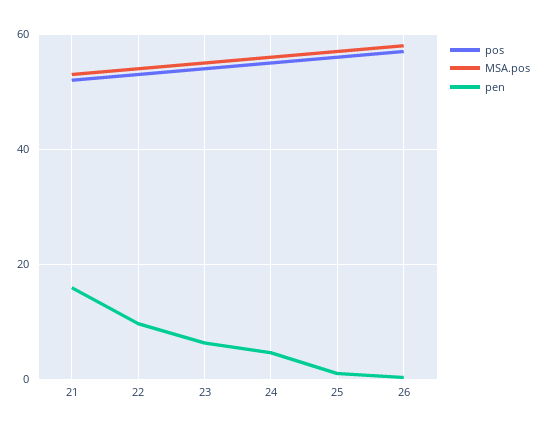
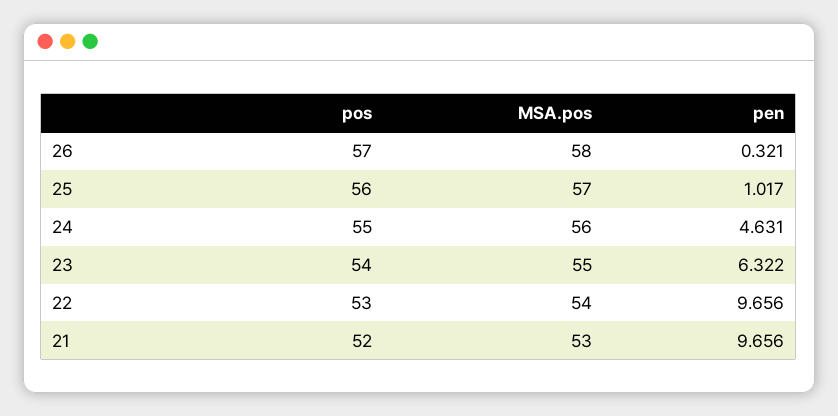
pen, 21: 16 -> 9.656

